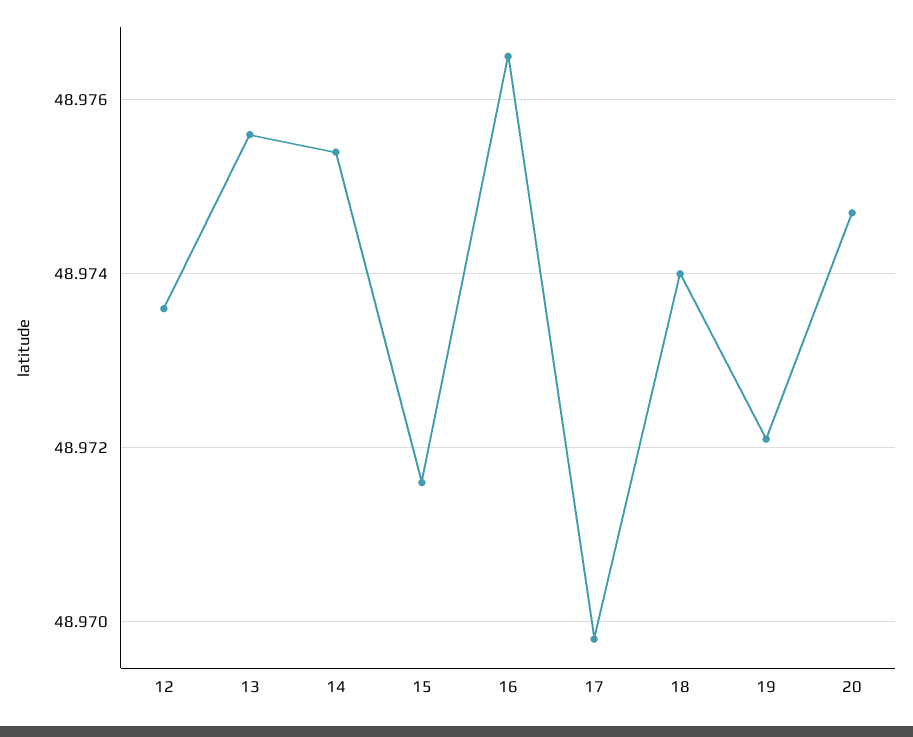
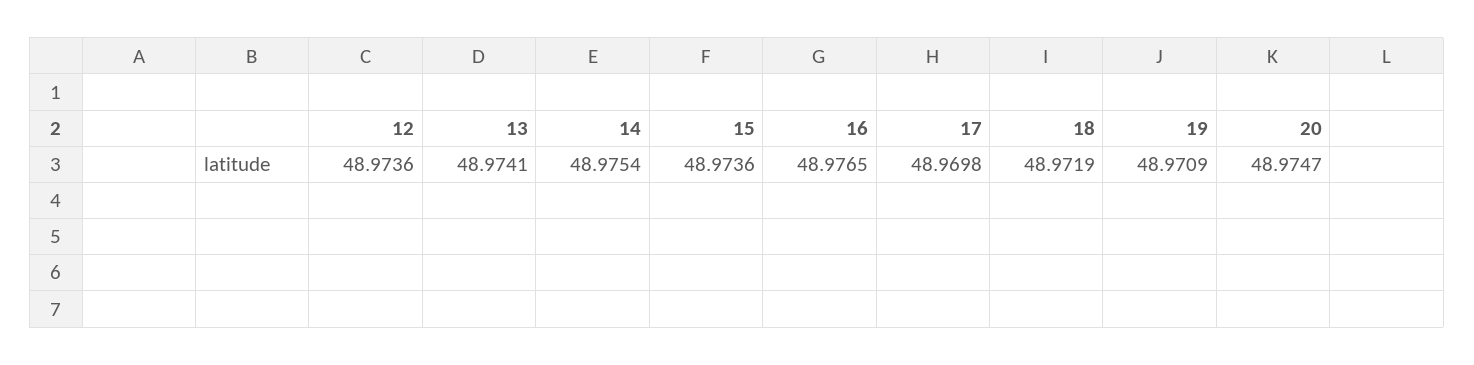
13: 48.9755 -> 48.9741
15: 48.9715 -> 48.9736
18: 48.974 -> 48.9719
19: 48.972 -> 48.9709

